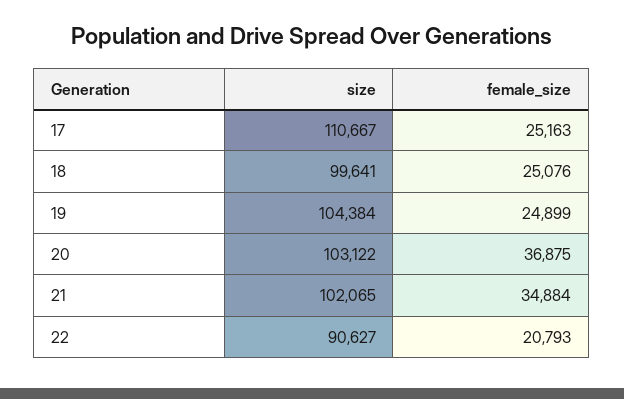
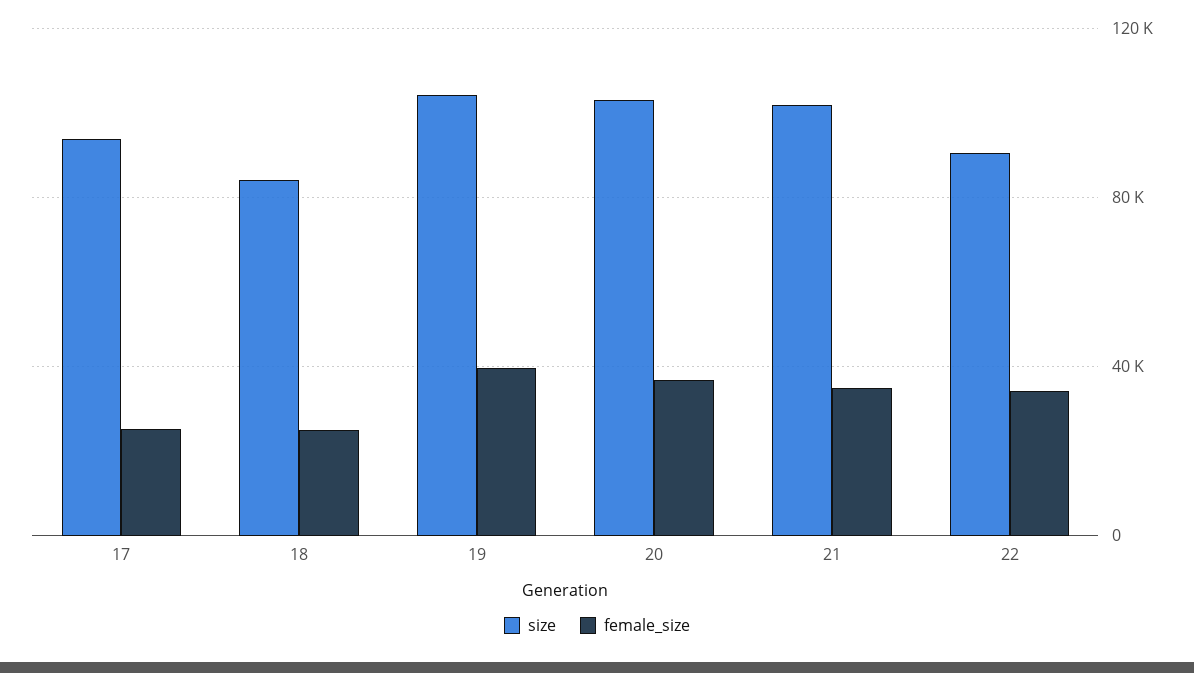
size, 17: 110667 -> 95000
size, 18: 99641 -> 85000
female_size, 19: 24899 -> 40000
female_size, 22: 20793 -> 35000

